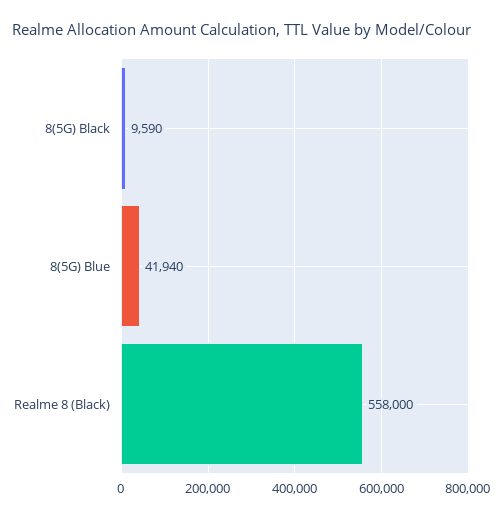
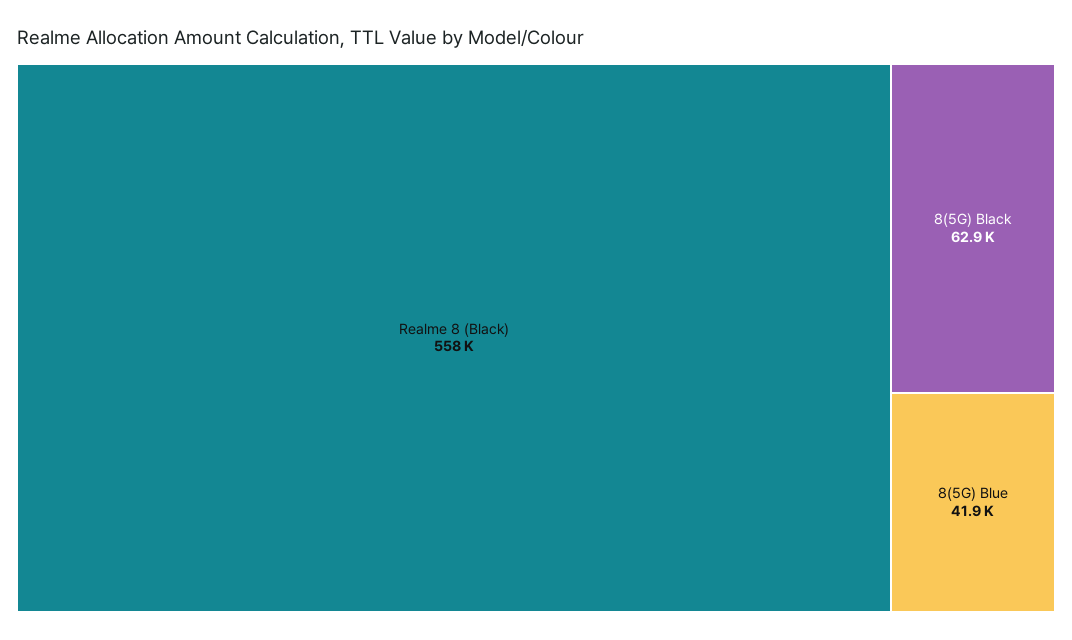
8(5G) Black: 9590 -> 62900

